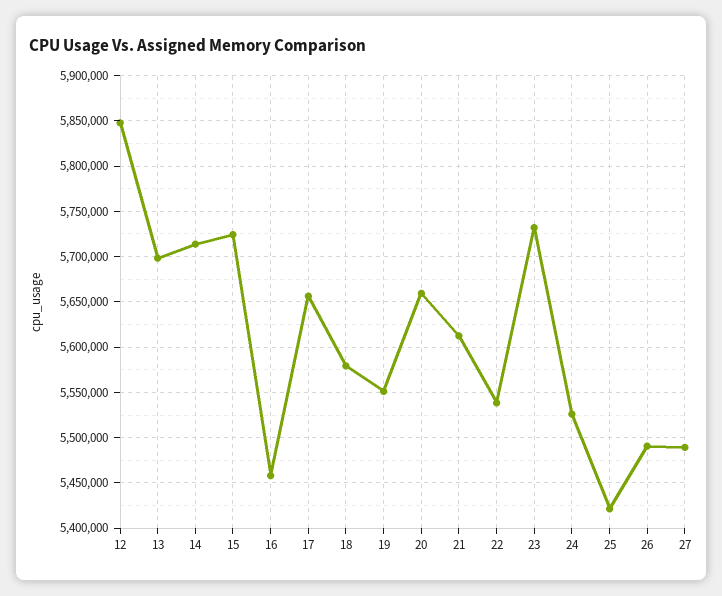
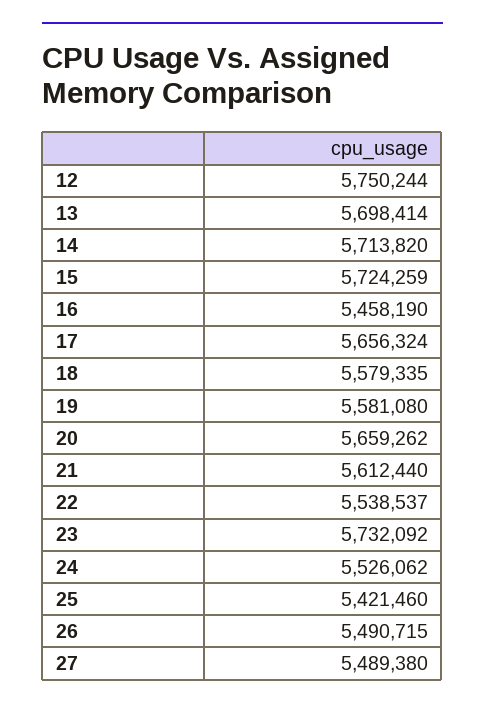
12: 5850000 -> 5750244
19: 5550000 -> 5581080

